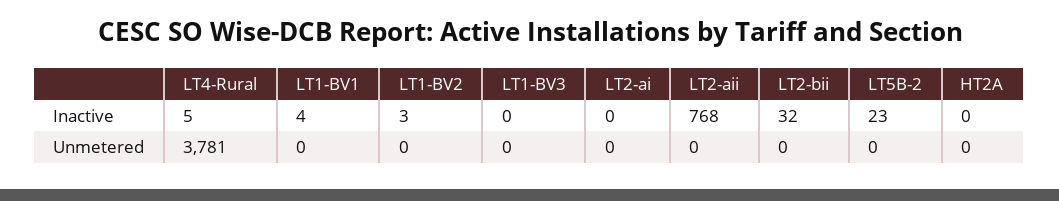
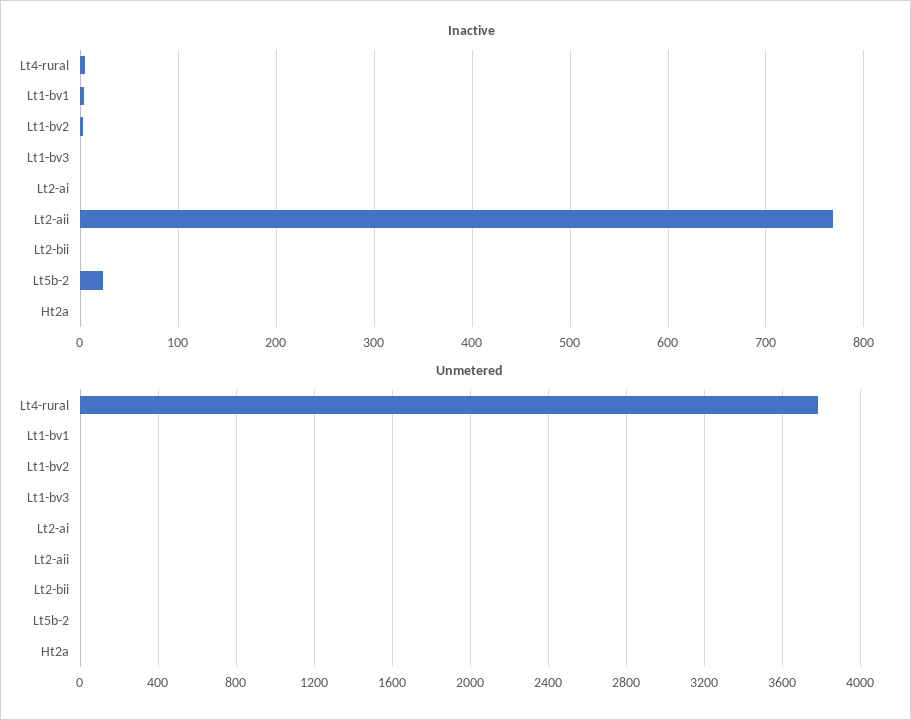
Inactive, LT2-bii: 32 -> 0

